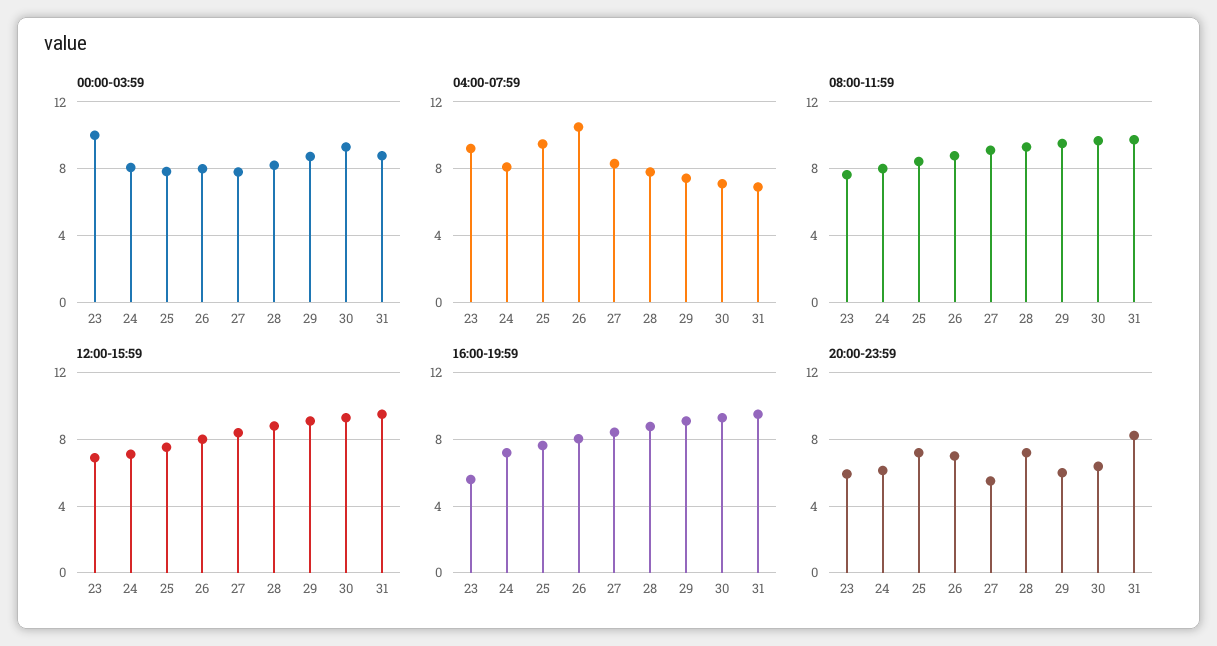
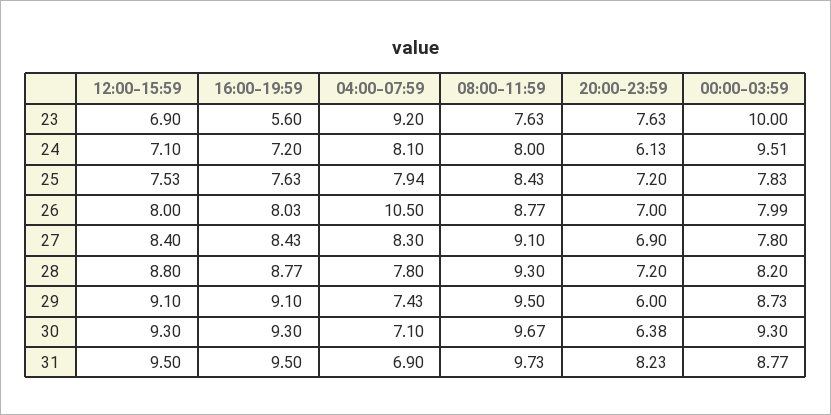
00:00-03:59, 24: 8 -> 9.51
04:00-07:59, 25: 9.5 -> 7.94
20:00-23:59, 23: 6 -> 7.63
20:00-23:59, 27: 5.5 -> 6.9

